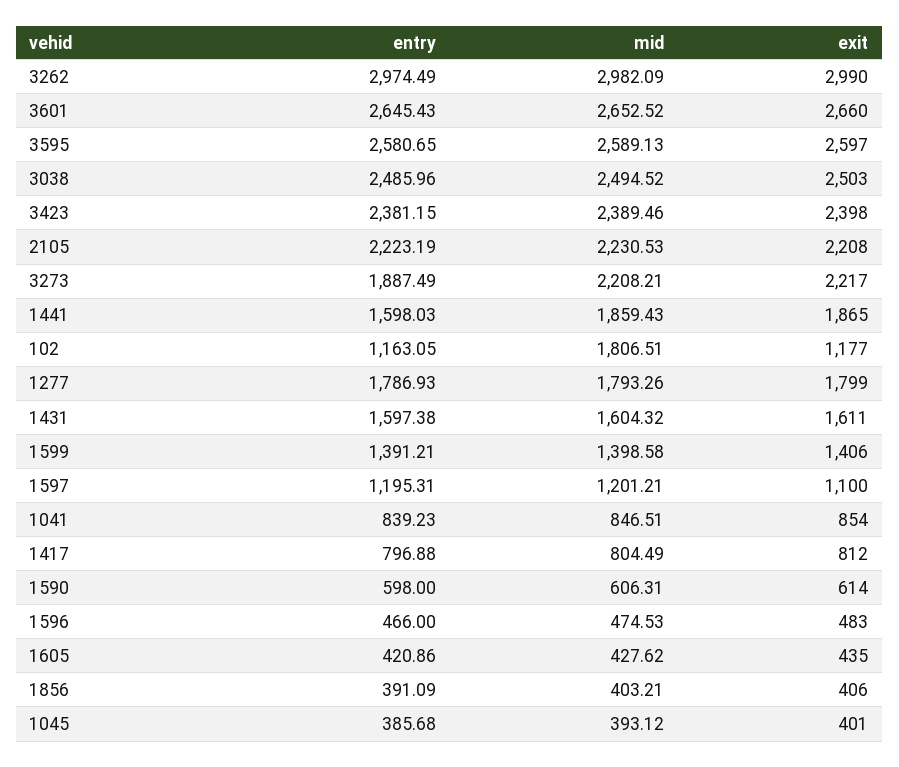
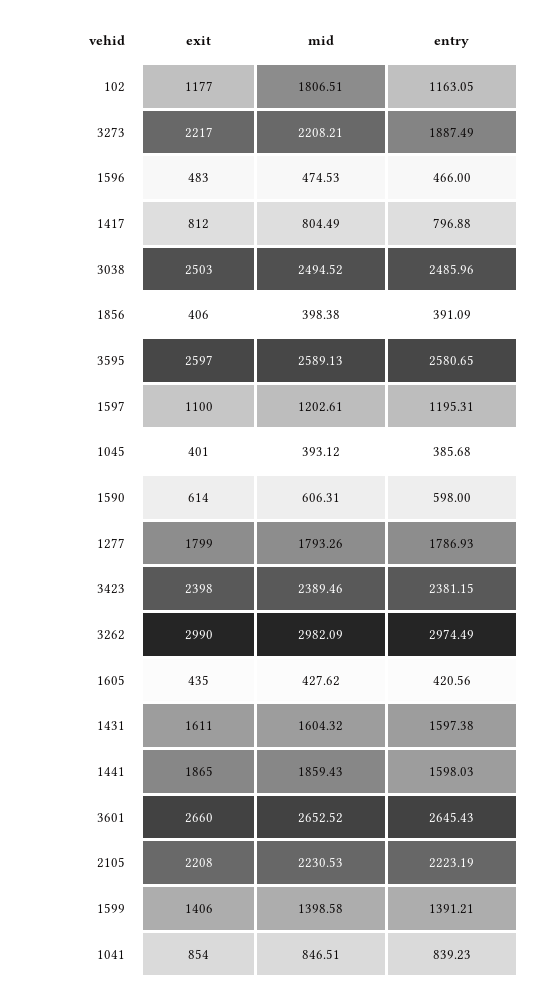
mid, 1597: 1201.21 -> 1202.61
entry, 1605: 420.86 -> 420.56
mid, 1856: 403.21 -> 398.38

